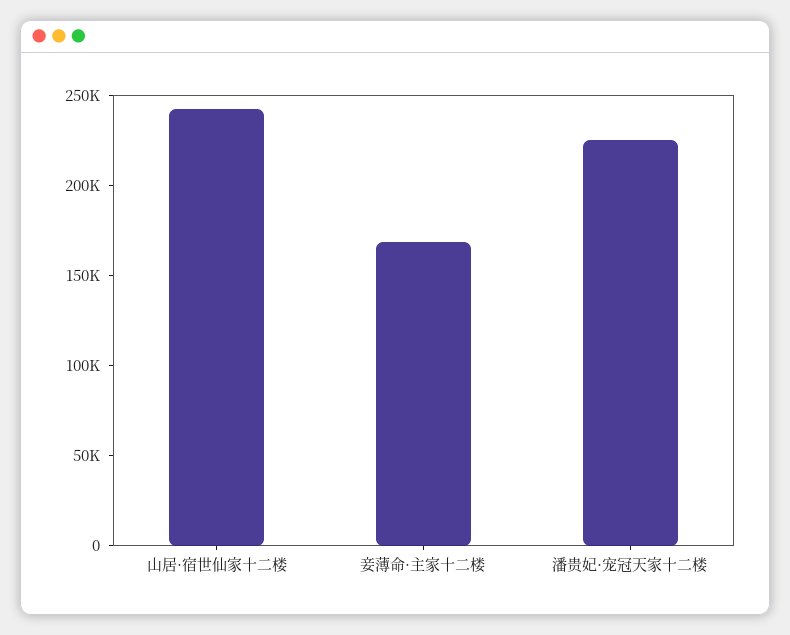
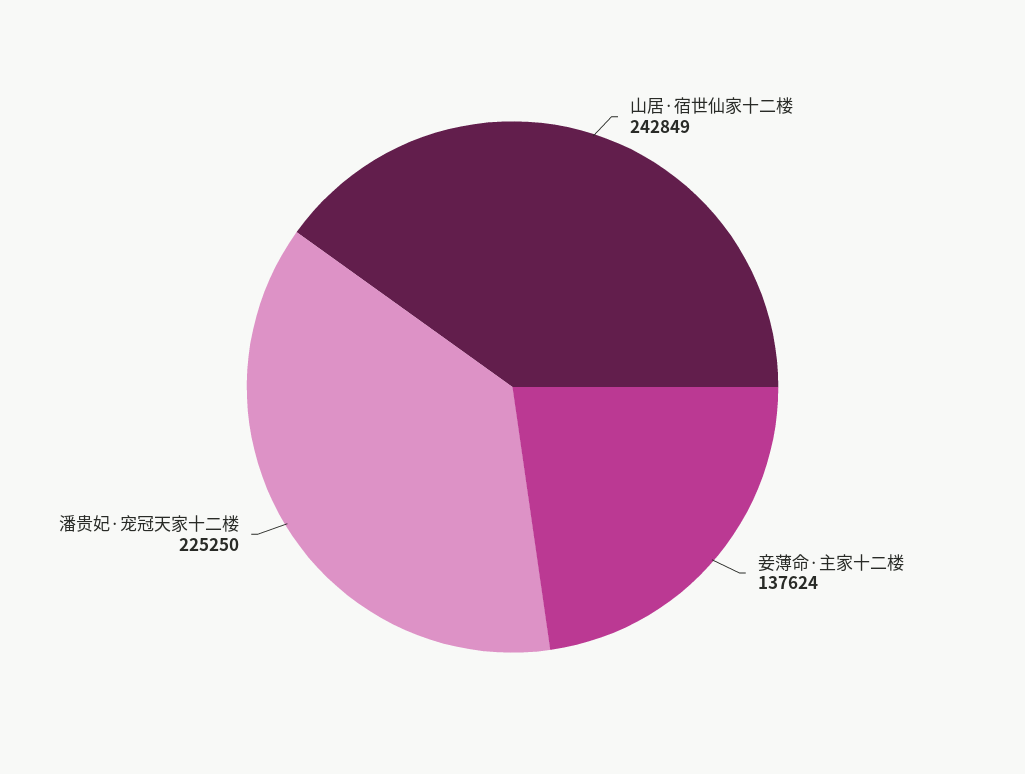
妾薄命·主家十二楼: 170000 -> 137624

